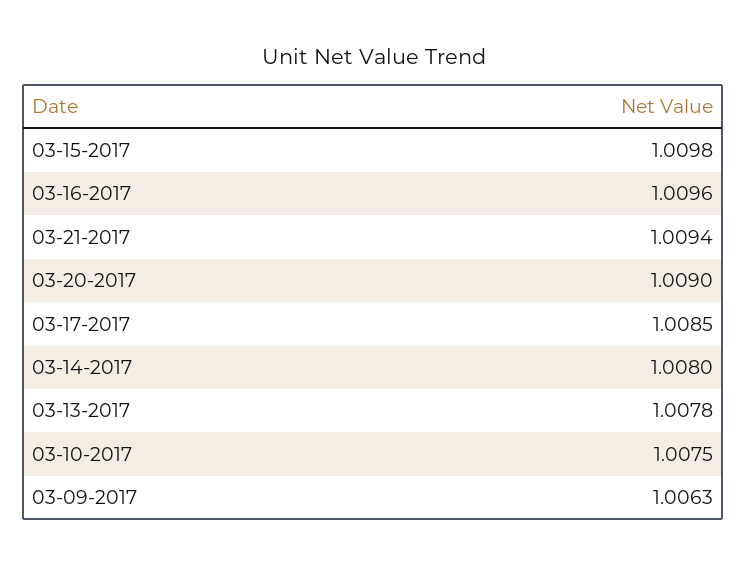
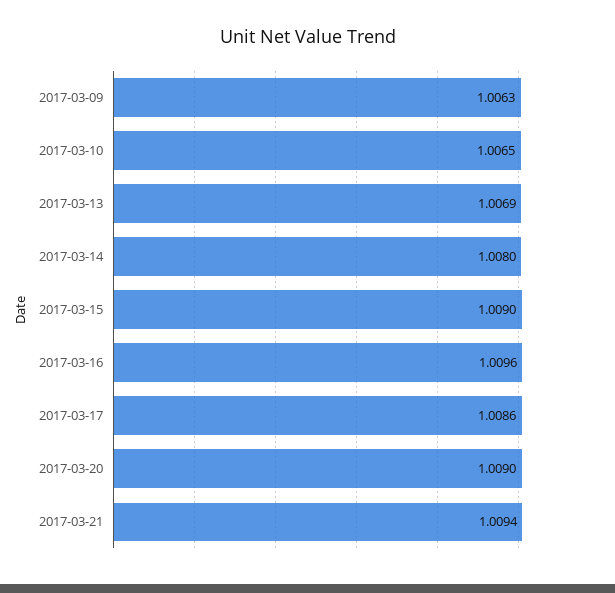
03-15-2017: 1.0098 -> 1.009
03-17-2017: 1.0085 -> 1.0086
03-13-2017: 1.0078 -> 1.0069
03-10-2017: 1.0075 -> 1.0065

